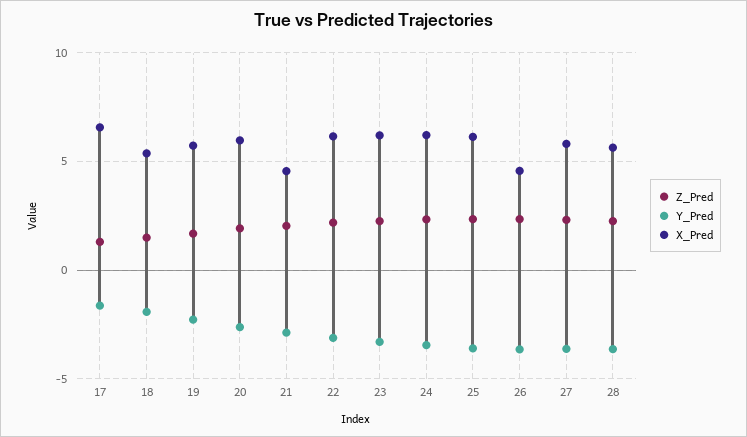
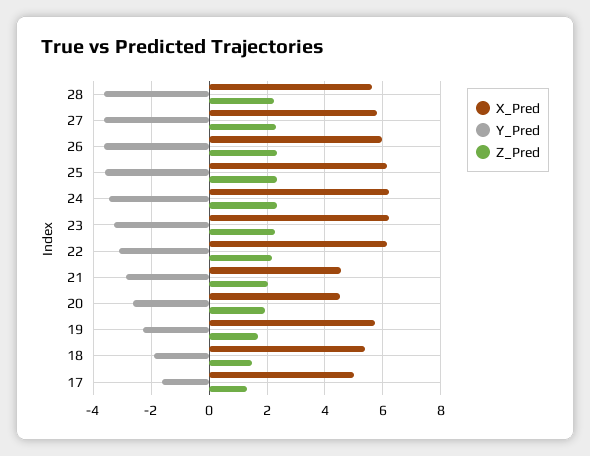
X_Pred, 17: 6.5 -> 5
X_Pred, 20: 6 -> 4.5
X_Pred, 26: 4.5 -> 6

